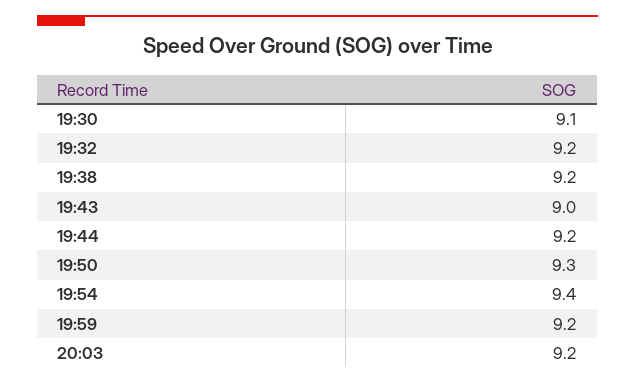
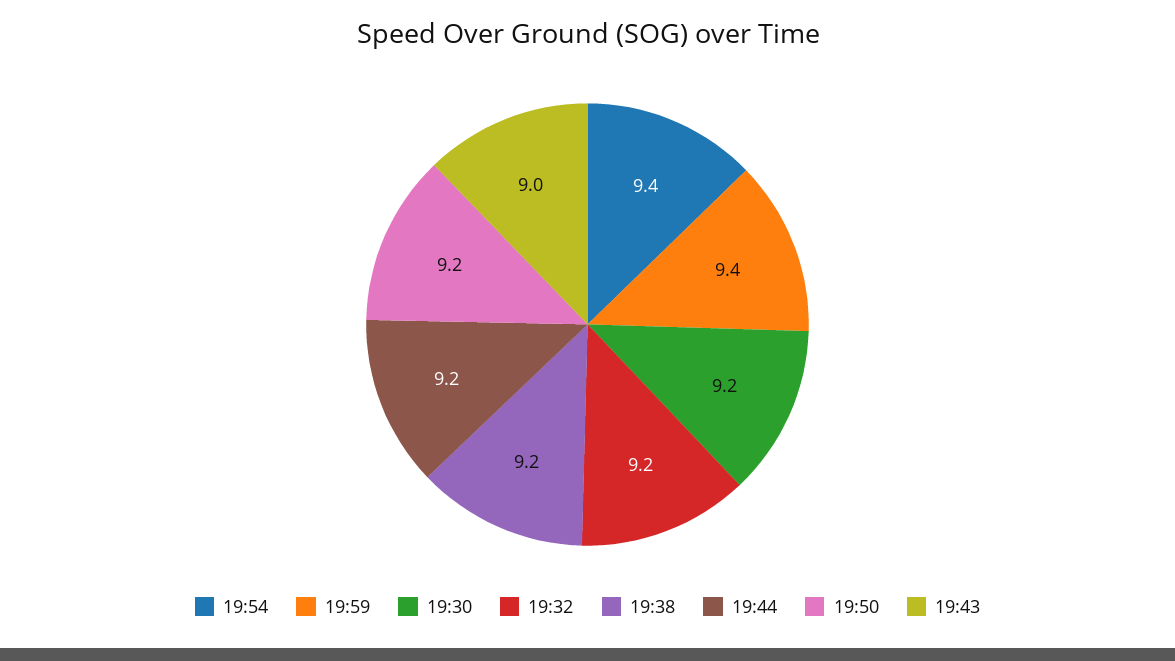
19:30: 9.1 -> 9.2
19:50: 9.3 -> 9.2
19:59: 9.2 -> 9.4
20:03: 9.2 -> none

